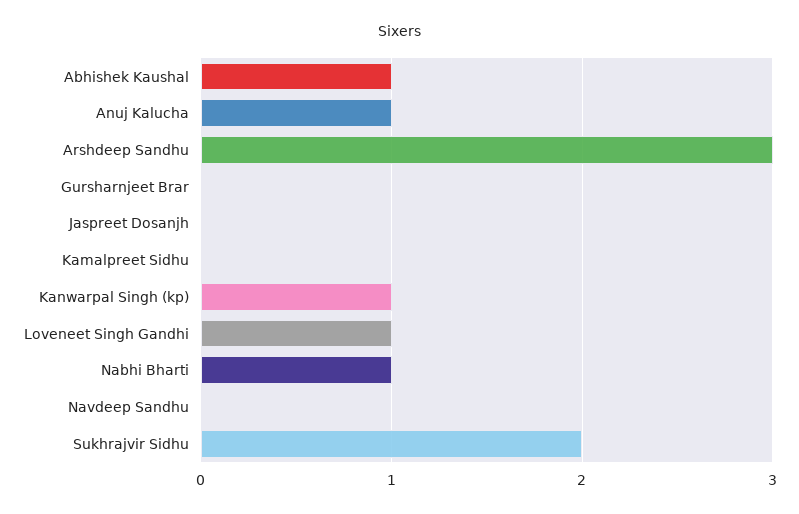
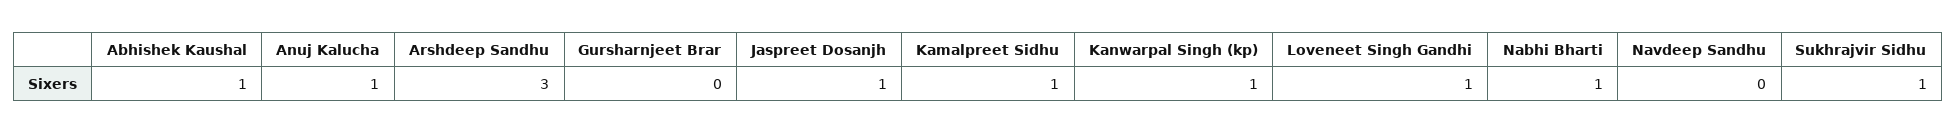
Jaspreet Dosanjh: 0 -> 1
Kamalpreet Sidhu: 0 -> 1
Sukhrajvir Sidhu: 2 -> 1

